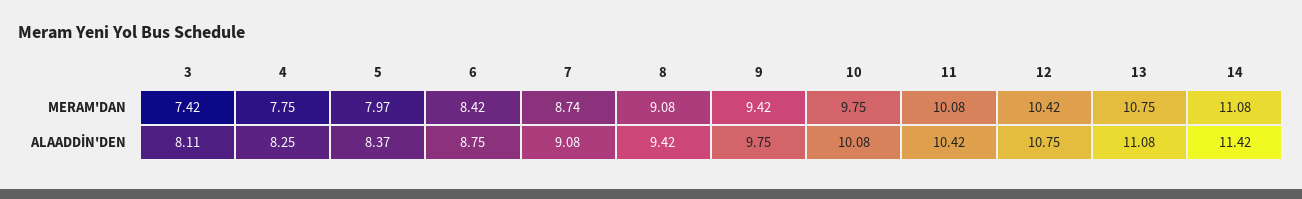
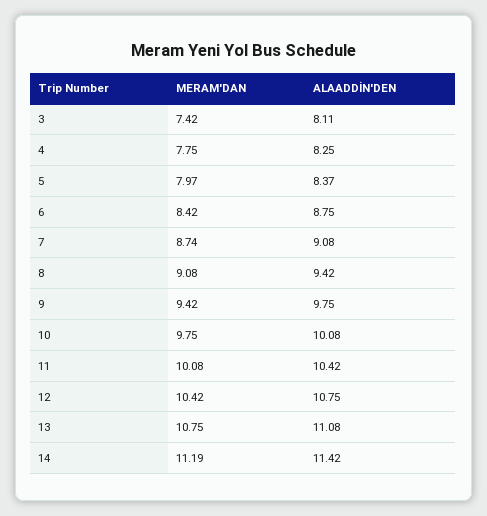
14, MERAM'DAN: 11.08 -> 11.19

